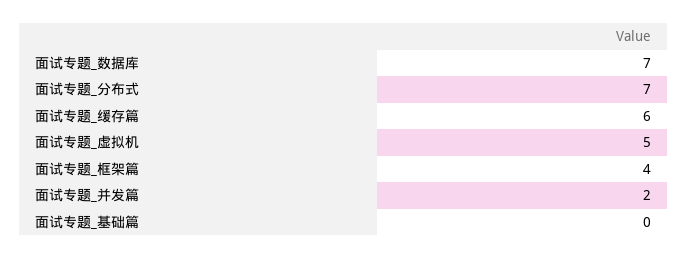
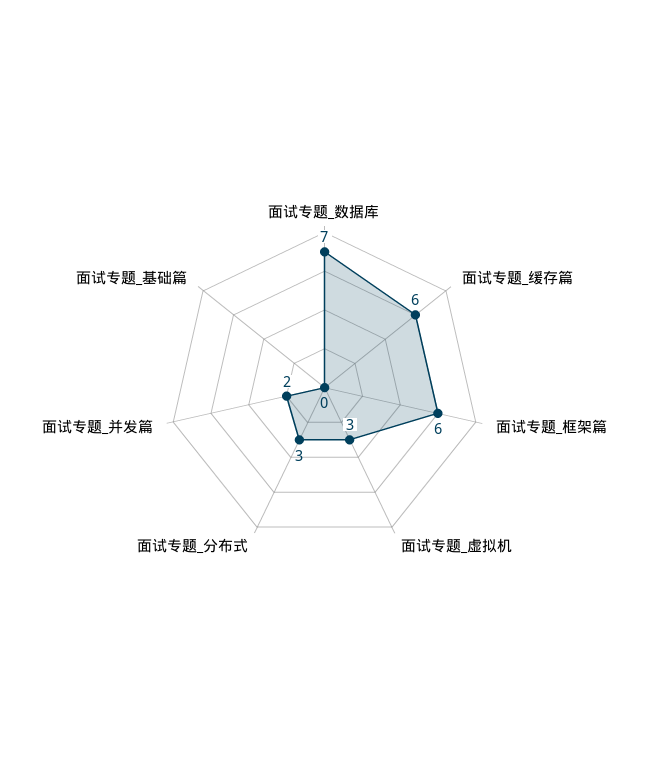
面试专题_分布式: 7 -> 3
面试专题_虚拟机: 5 -> 3
面试专题_框架篇: 4 -> 6

